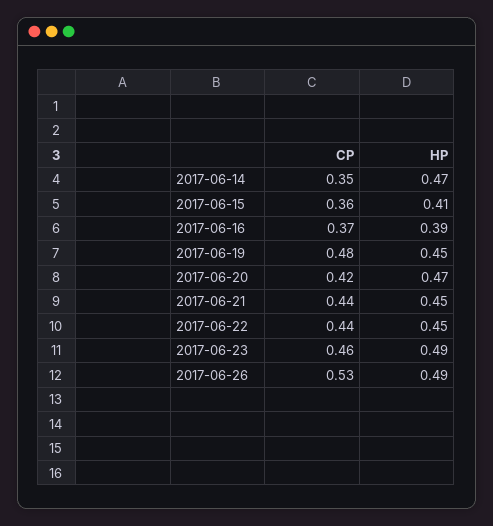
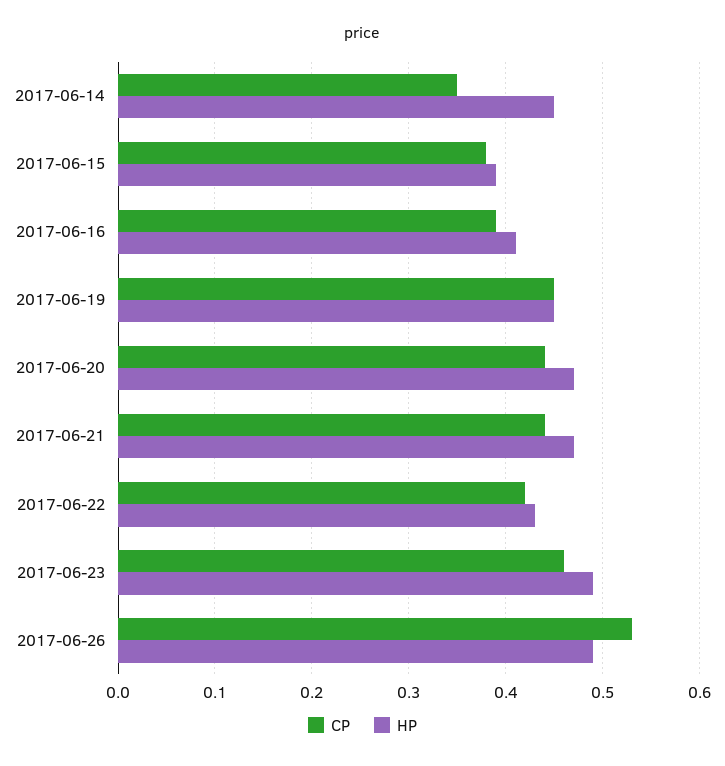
HP, 2017-06-14: 0.47 -> 0.45
CP, 2017-06-15: 0.36 -> 0.38
HP, 2017-06-15: 0.41 -> 0.39
CP, 2017-06-16: 0.37 -> 0.39
HP, 2017-06-16: 0.39 -> 0.41
CP, 2017-06-19: 0.48 -> 0.45
CP, 2017-06-20: 0.42 -> 0.44
HP, 2017-06-21: 0.45 -> 0.47
CP, 2017-06-22: 0.44 -> 0.42
HP, 2017-06-22: 0.45 -> 0.43

